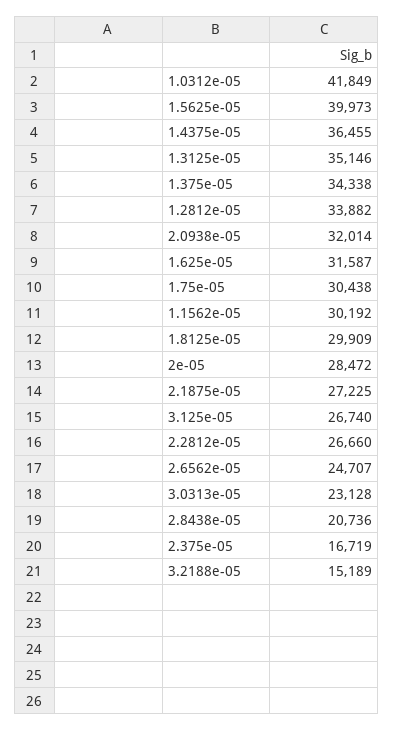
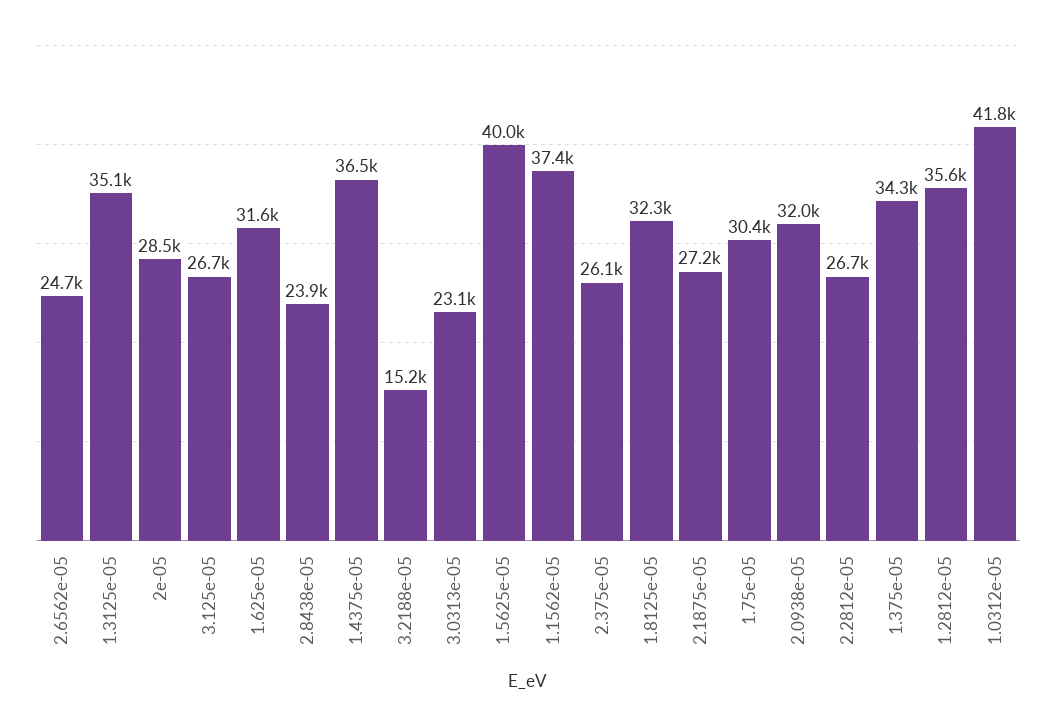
1.2812e-05: 33882 -> 35600
1.1562e-05: 30192 -> 37400
1.8125e-05: 29909 -> 32300
2.8438e-05: 20736 -> 23900
2.375e-05: 16719 -> 26100

